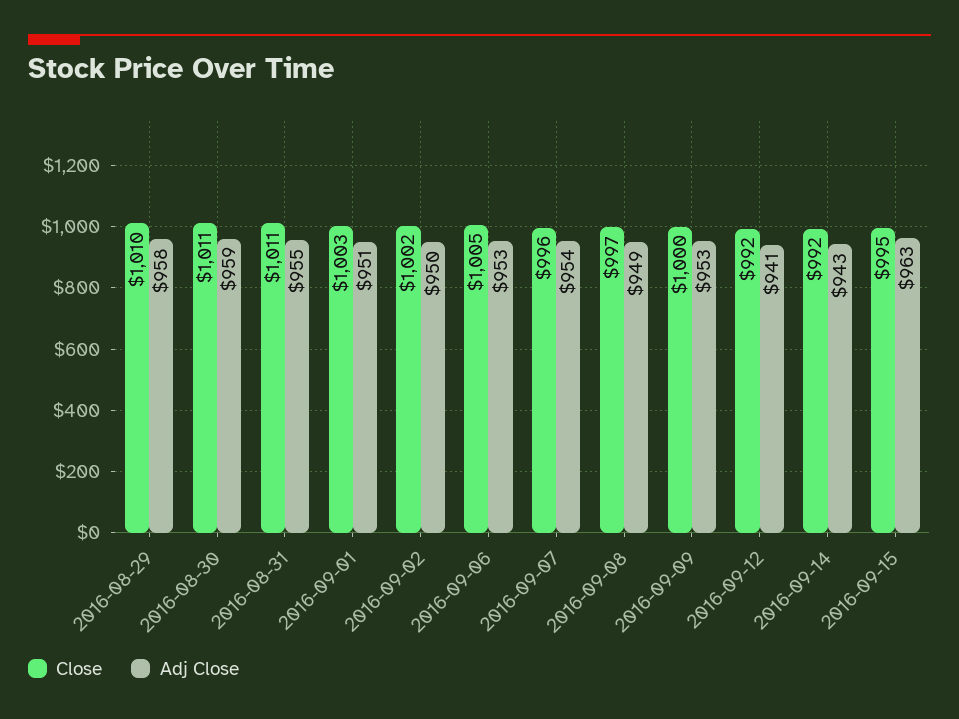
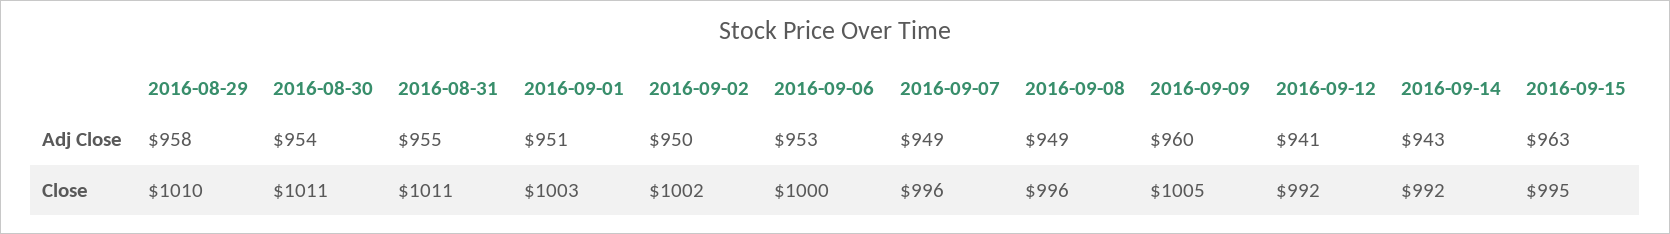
Adj Close, 2016-08-30: 959 -> 954
Close, 2016-09-06: 1005 -> 1000
Adj Close, 2016-09-07: 954 -> 949
Close, 2016-09-08: 997 -> 996
Close, 2016-09-09: 1000 -> 1005
Adj Close, 2016-09-09: 953 -> 960

